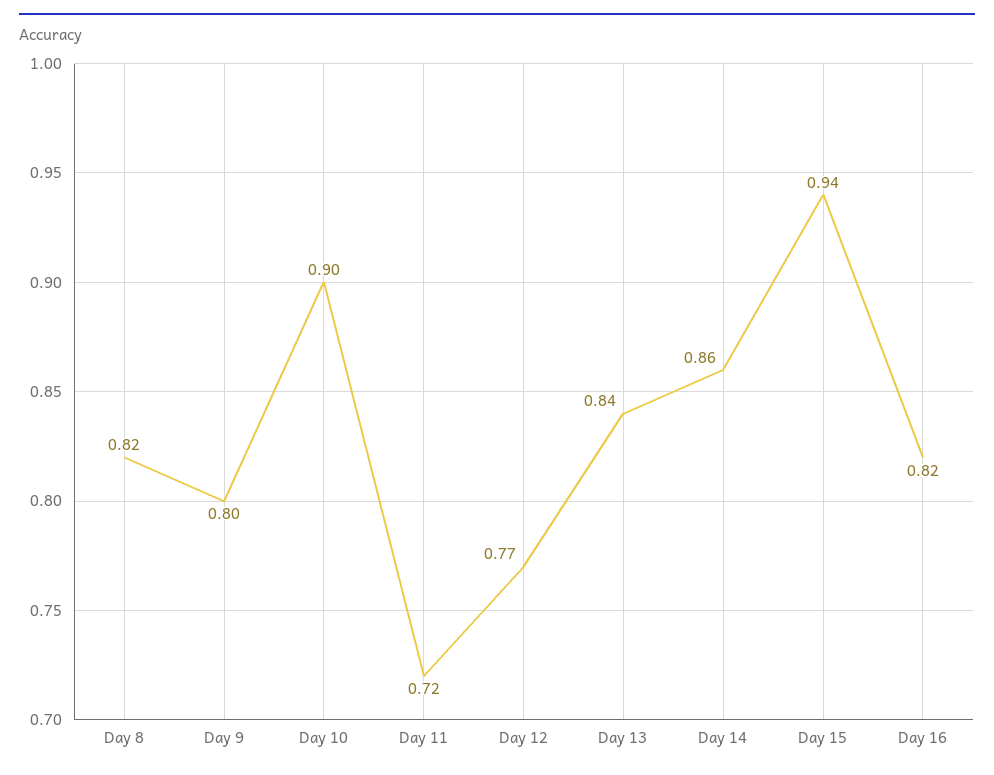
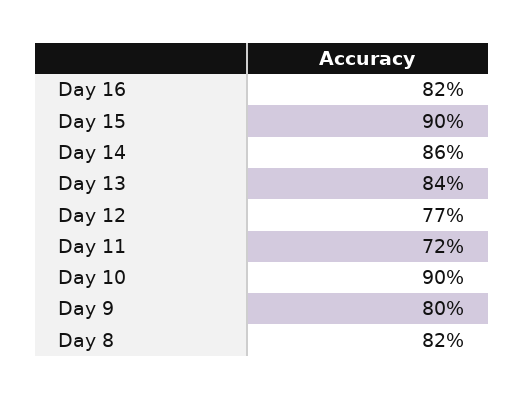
Day 15: 0.94 -> 0.9

